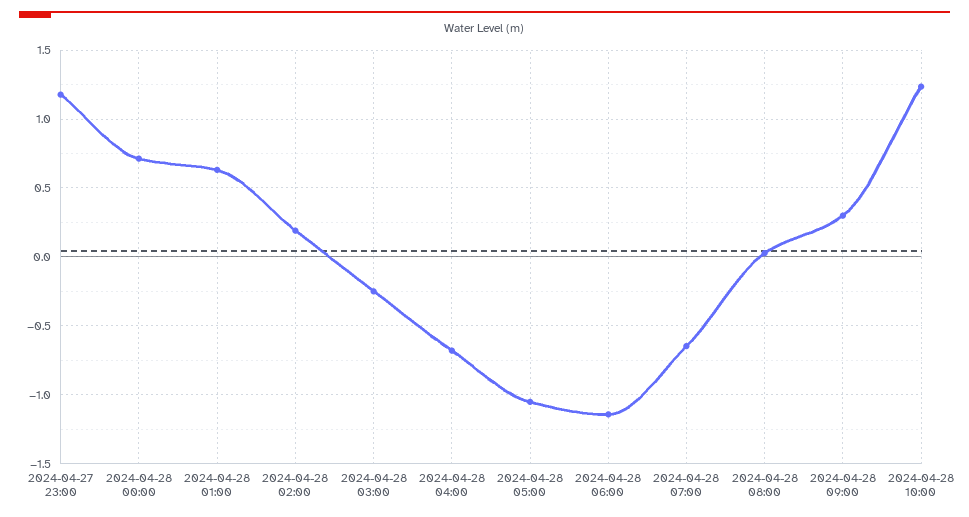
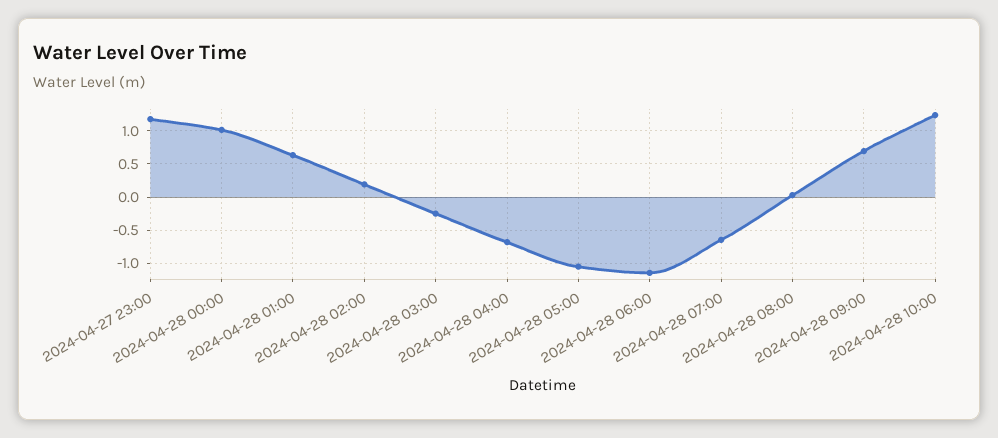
2024-04-28 00:00: 0.7 -> 1
2024-04-28 09:00: 0.3 -> 0.7

